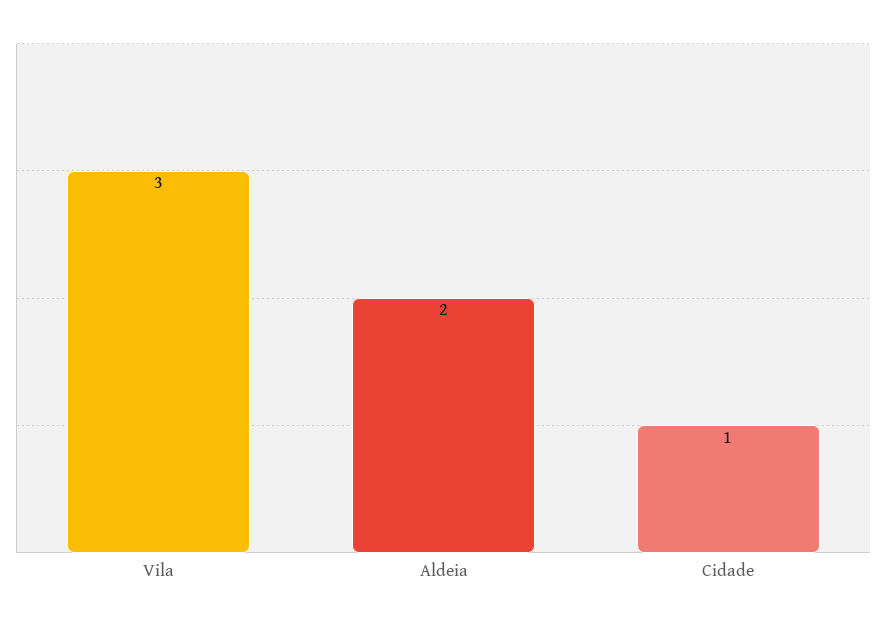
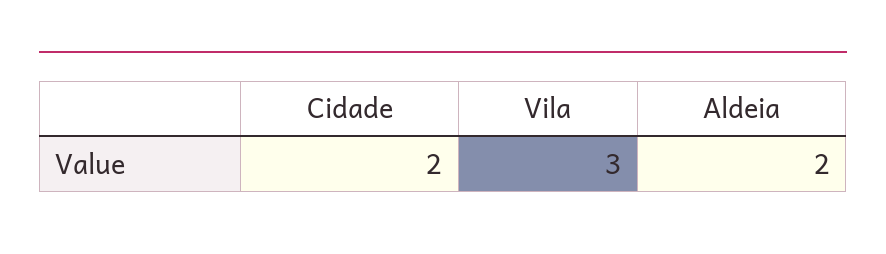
Cidade: 1 -> 2

